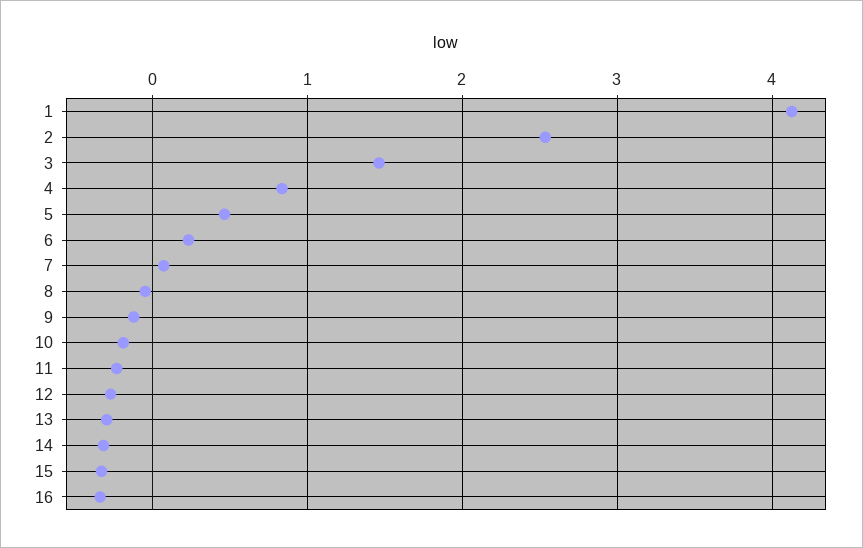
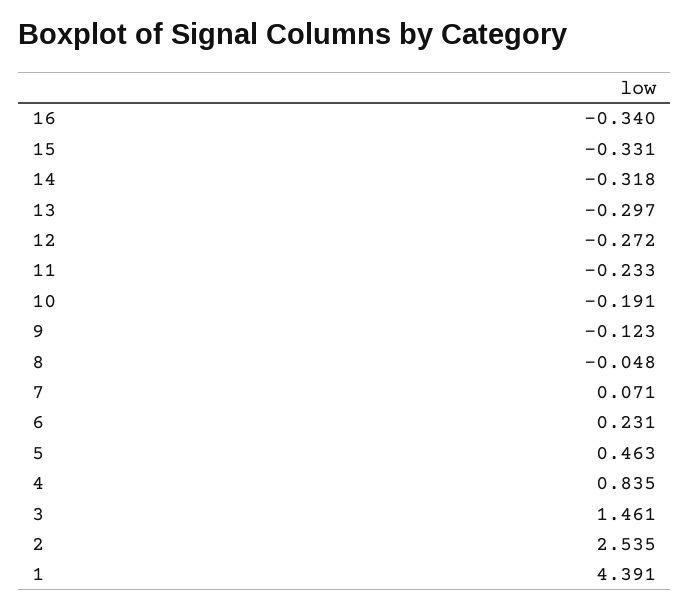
1: 4.1 -> 4.391

